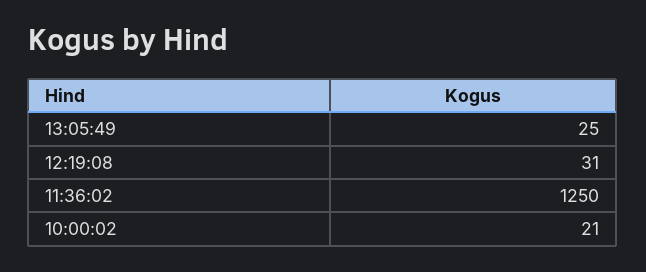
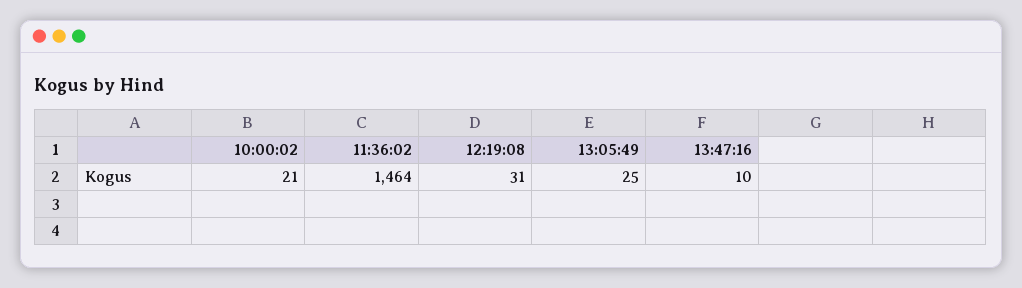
11:36:02: 1250 -> 1464
13:47:16: none -> 10

